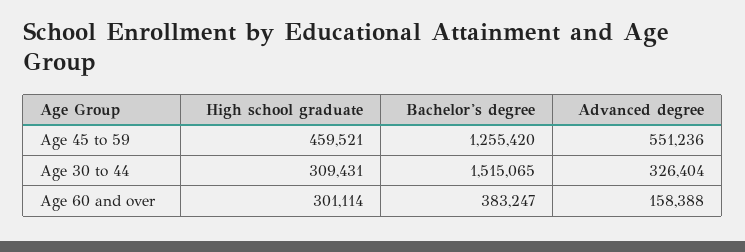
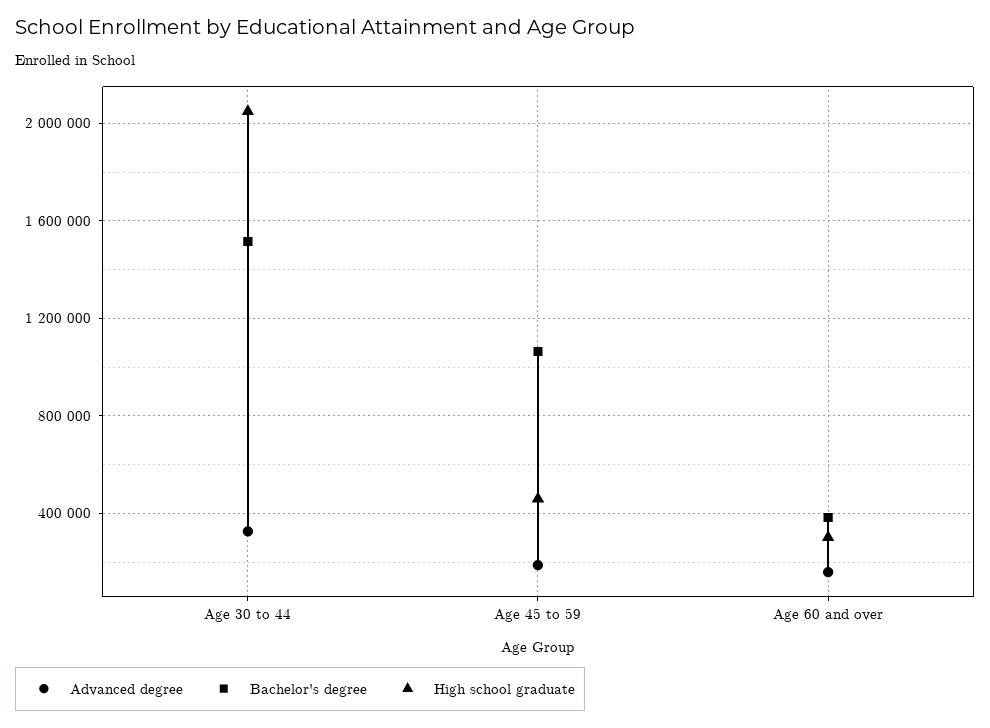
Bachelor's degree, Age 45 to 59: 1255420 -> 1050000
Advanced degree, Age 45 to 59: 551236 -> 200000
High school graduate, Age 30 to 44: 309431 -> 2050000

